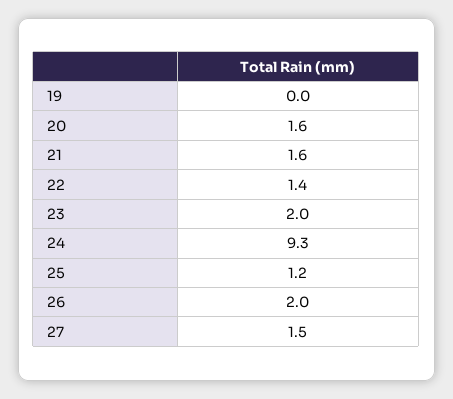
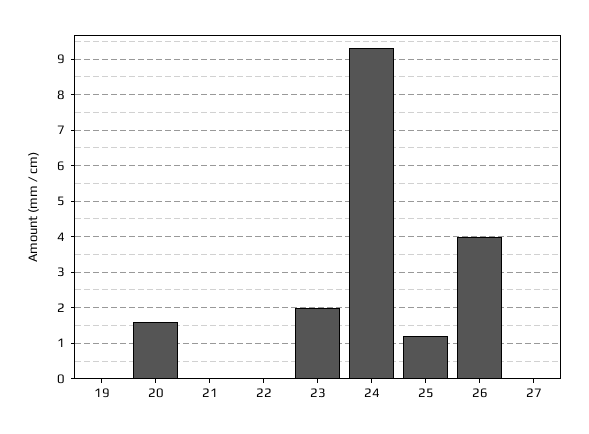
21: 1.6 -> 0
22: 1.4 -> 0
26: 2 -> 4
27: 1.5 -> 0

